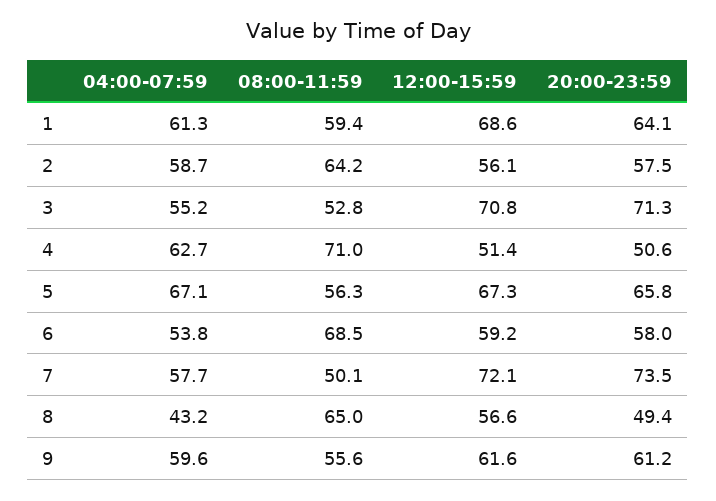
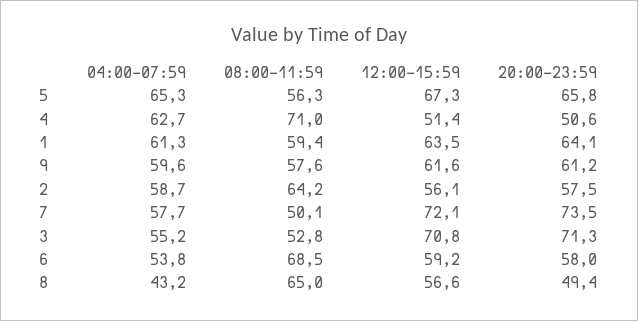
12:00-15:59, 1: 68.6 -> 63.5
04:00-07:59, 5: 67.1 -> 65.3
08:00-11:59, 9: 55.6 -> 57.6

